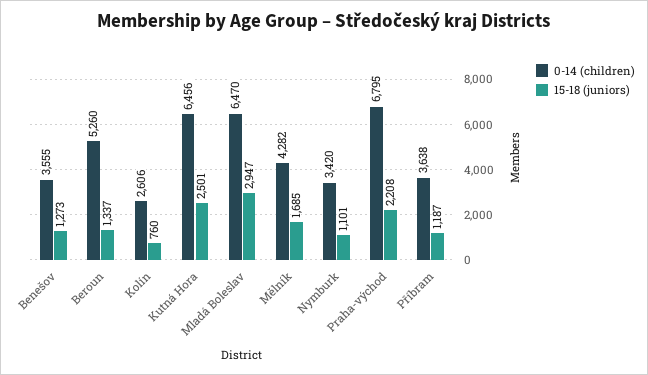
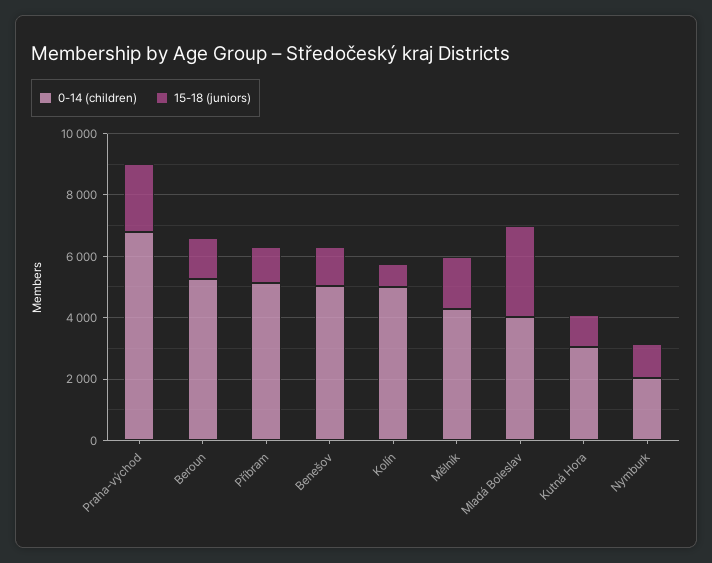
0-14 (children), Benešov: 3555 -> 5000
0-14 (children), Kolín: 2606 -> 5000
0-14 (children), Kutná Hora: 6456 -> 3000
15-18 (juniors), Kutná Hora: 2501 -> 1000
0-14 (children), Mladá Boleslav: 6470 -> 4000
0-14 (children), Nymburk: 3420 -> 2000
0-14 (children), Příbram: 3638 -> 5000

